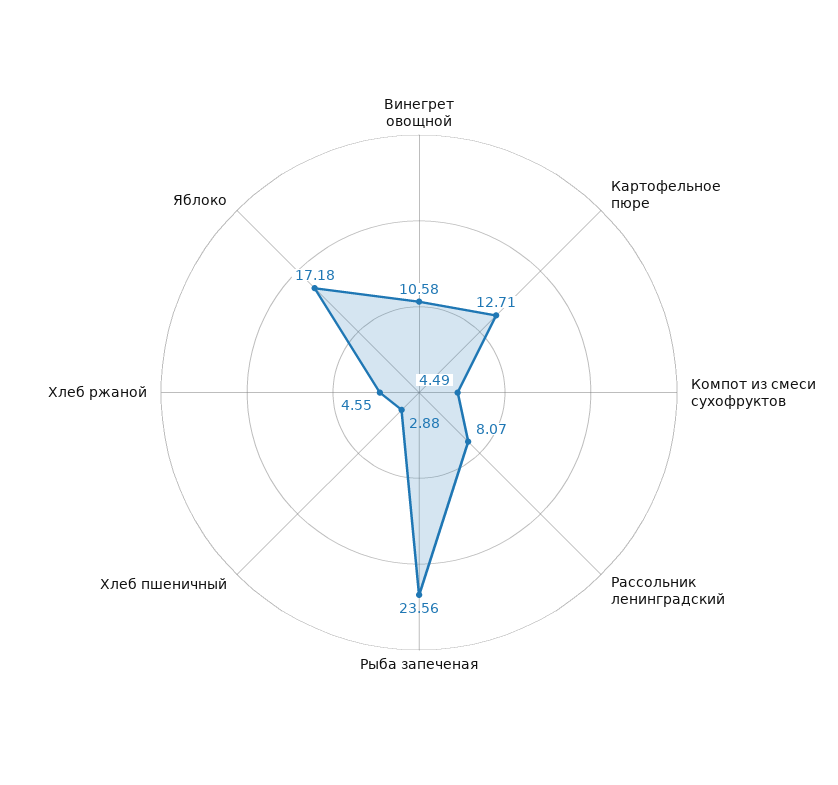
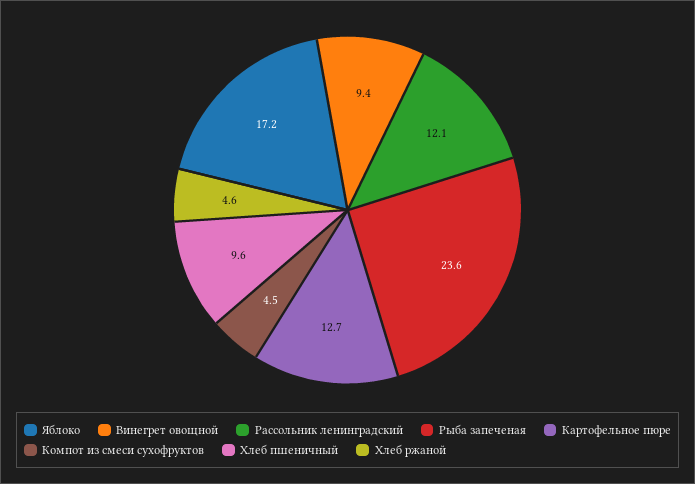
Винегрет овощной: 10.58 -> 9.4
Рассольник ленинградский: 8.07 -> 12.1
Хлеб пшеничный: 2.88 -> 9.6

